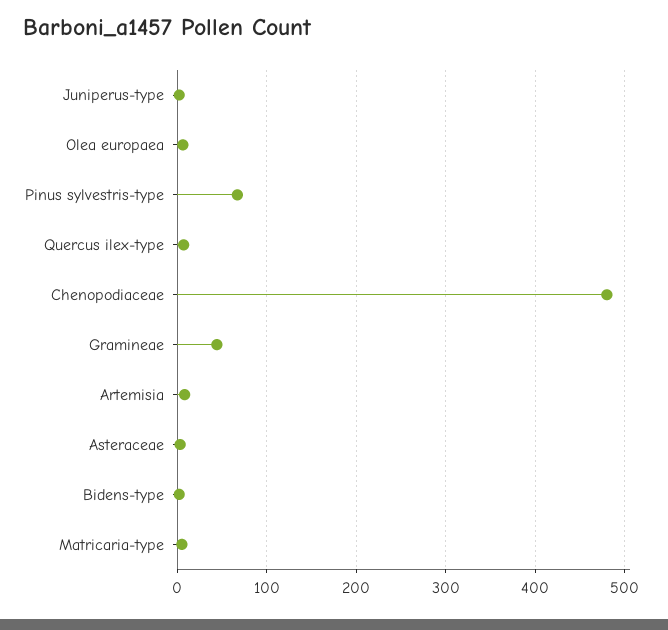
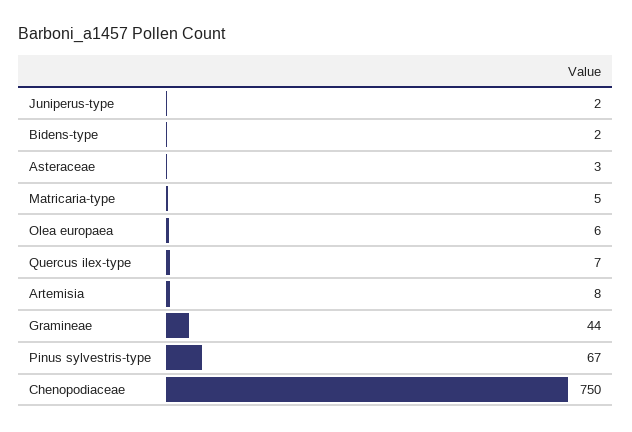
Chenopodiaceae: 480 -> 750

